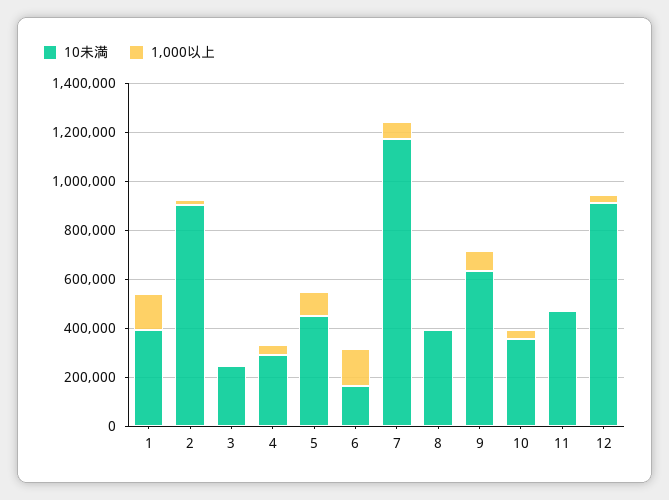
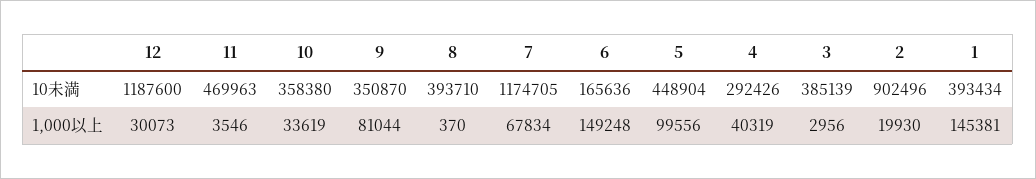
10未満, 3: 250000 -> 385139
10未満, 9: 650000 -> 350870
10未満, 12: 900000 -> 1187600

